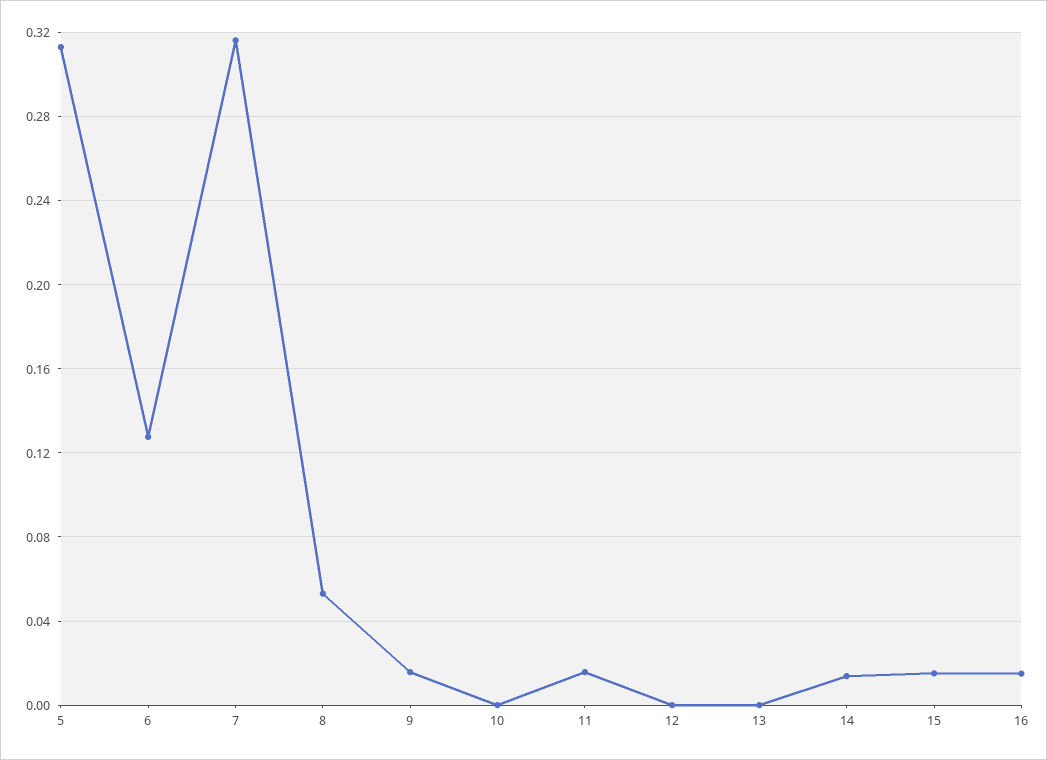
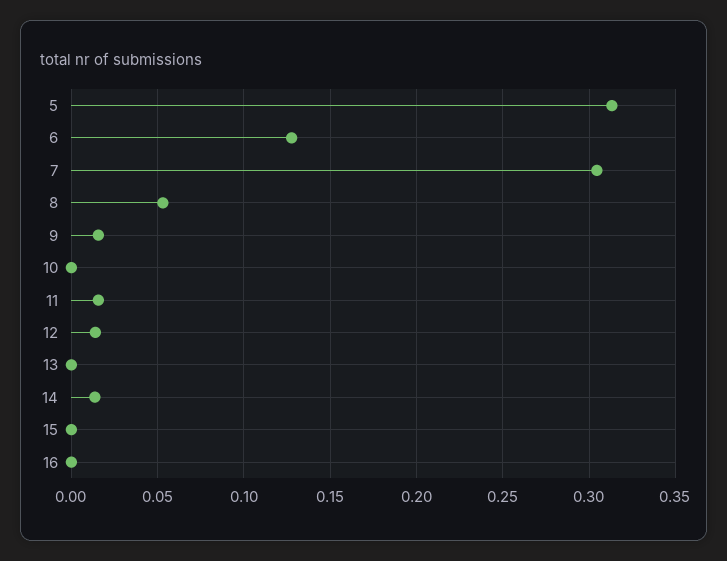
7: 0.315 -> 0.305
12: 0 -> 0.015
15: 0.015 -> 0
16: 0.015 -> 0

